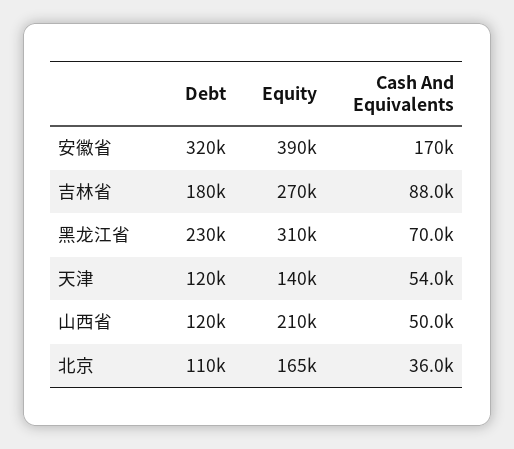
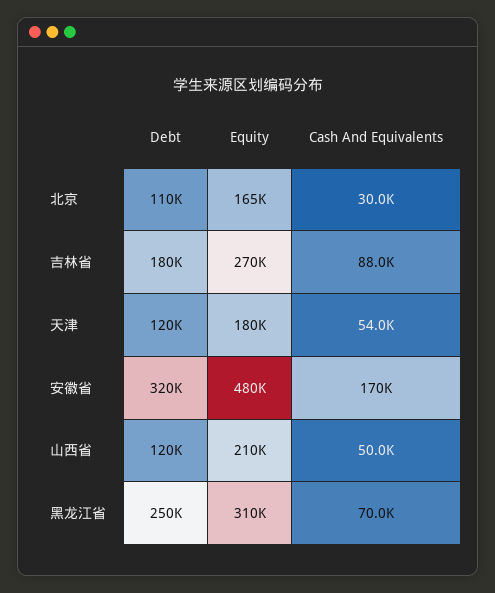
Equity, 安徽省: 390000 -> 480000
Debt, 黑龙江省: 230000 -> 250000
Equity, 天津: 140000 -> 180000
Cash And Equivalents, 北京: 36000 -> 30000

